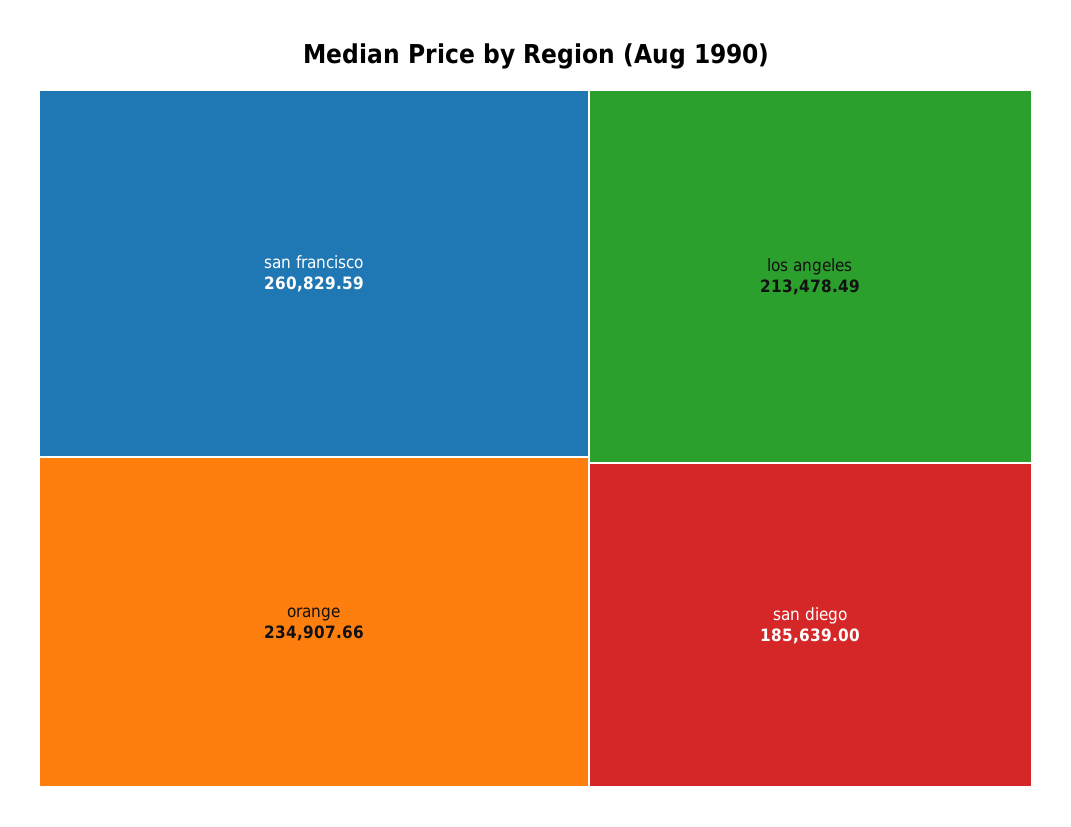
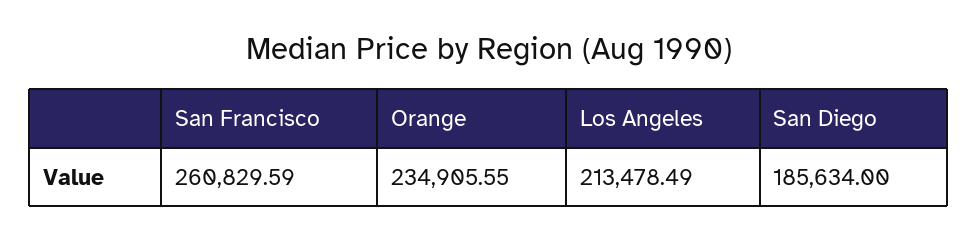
orange: 234907.66 -> 234905.55
san diego: 185639 -> 185634

